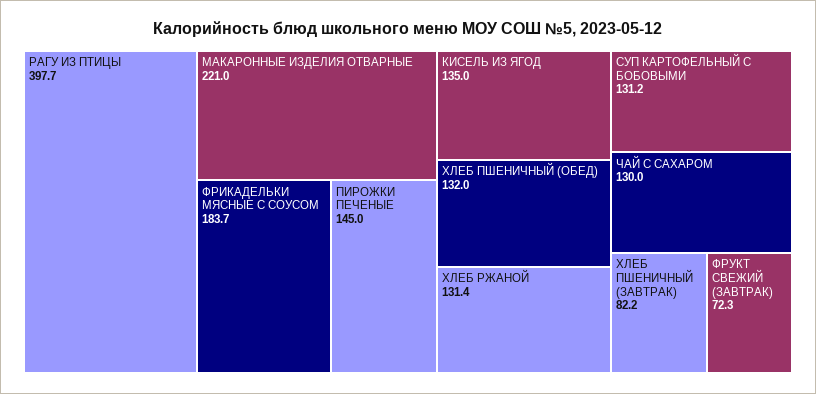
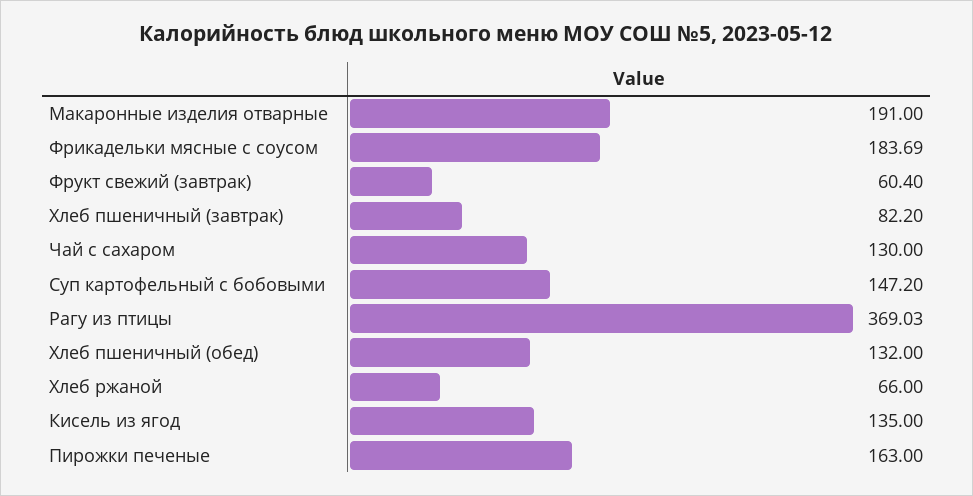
РАГУ ИЗ ПТИЦЫ: 397.7 -> 369.03
МАКАРОННЫЕ ИЗДЕЛИЯ ОТВАРНЫЕ: 221 -> 191
ПИРОЖКИ ПЕЧЕНЫЕ: 145 -> 163
ХЛЕБ РЖАНОЙ: 131.4 -> 66
СУП КАРТОФЕЛЬНЫЙ С БОБОВЫМИ: 131.2 -> 147.2
ФРУКТ СВЕЖИЙ (ЗАВТРАК): 72.3 -> 60.4

